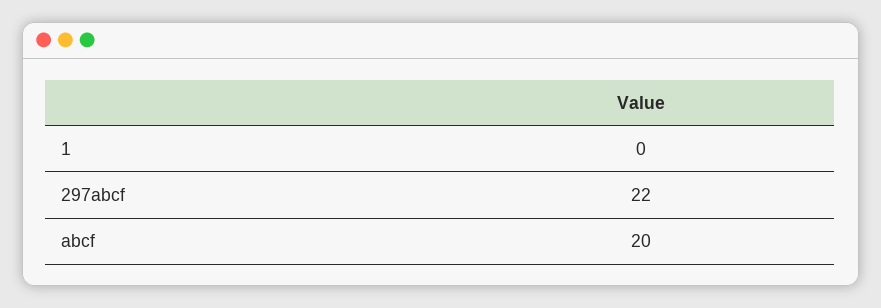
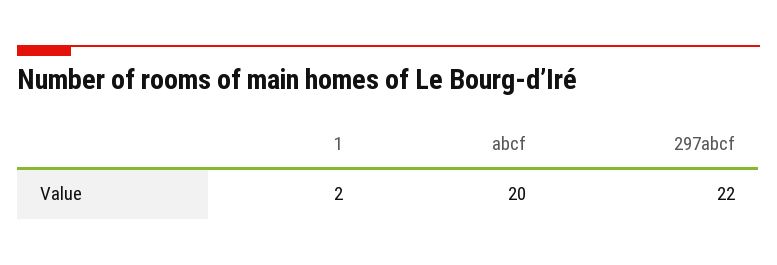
1: 0 -> 2

